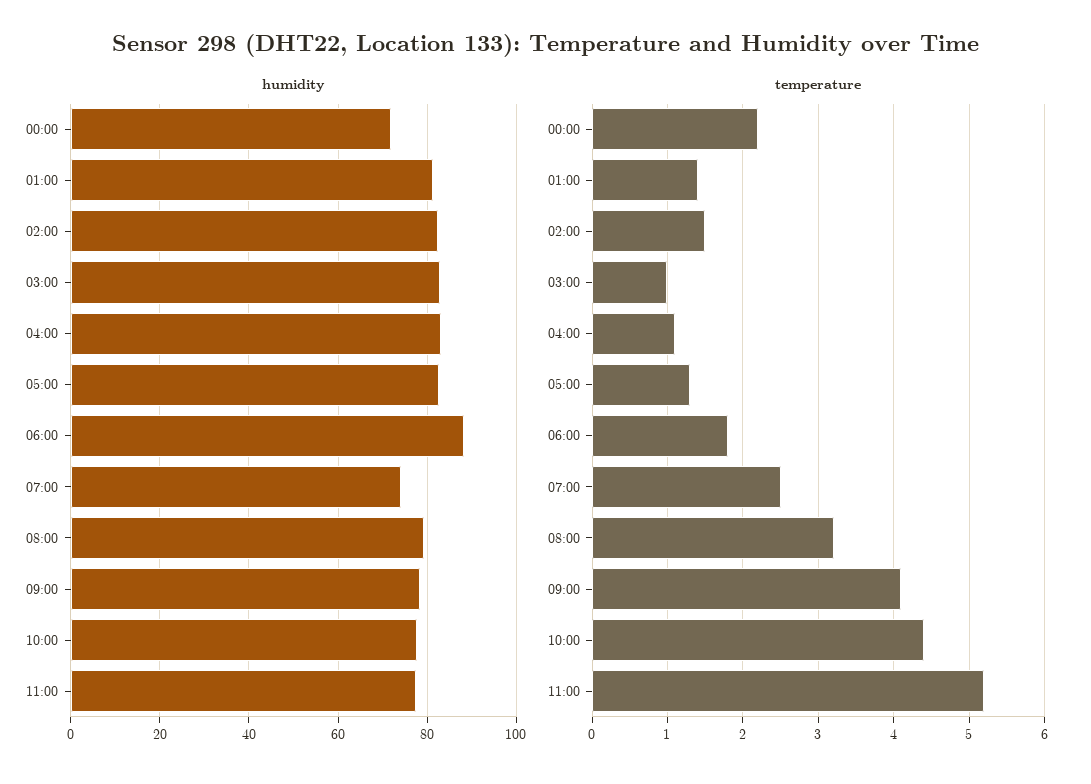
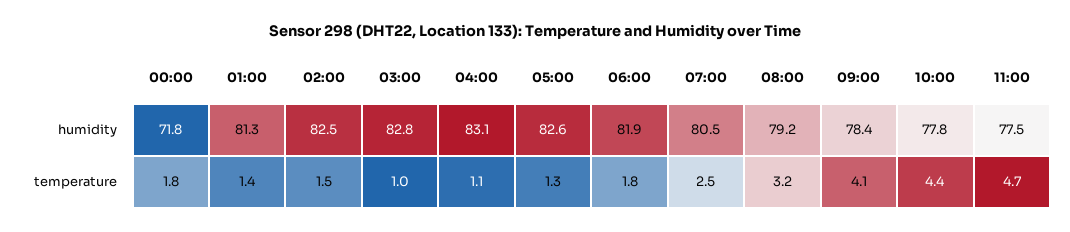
humidity, 06:00: 88 -> 81.9
humidity, 07:00: 74 -> 80.5
temperature, 00:00: 2.2 -> 1.8
temperature, 11:00: 5.2 -> 4.7

